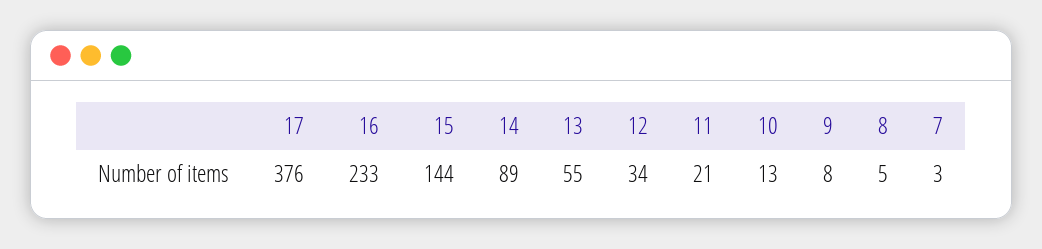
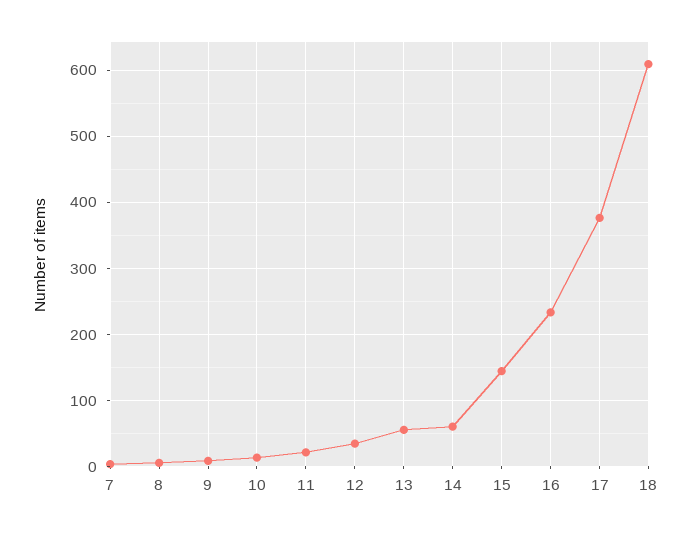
14: 89 -> 60
18: none -> 610

